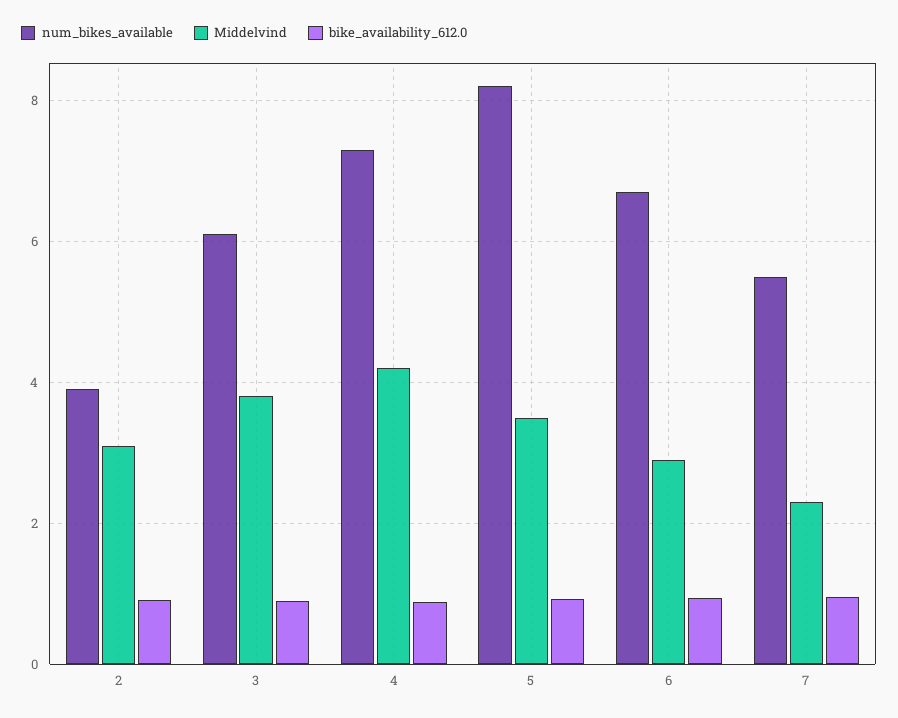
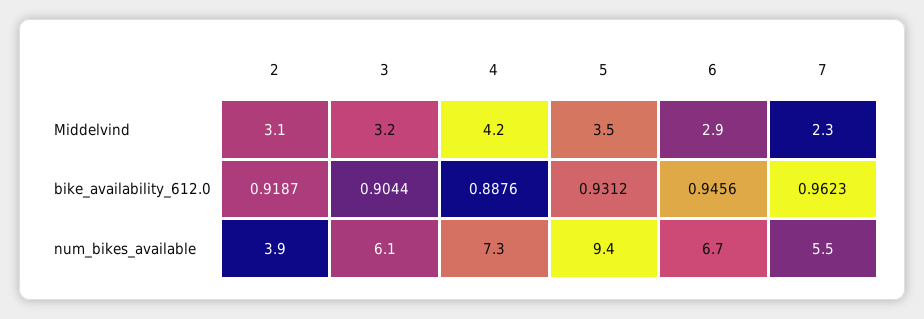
Middelvind, 3: 3.8 -> 3.2
num_bikes_available, 5: 8.2 -> 9.4

